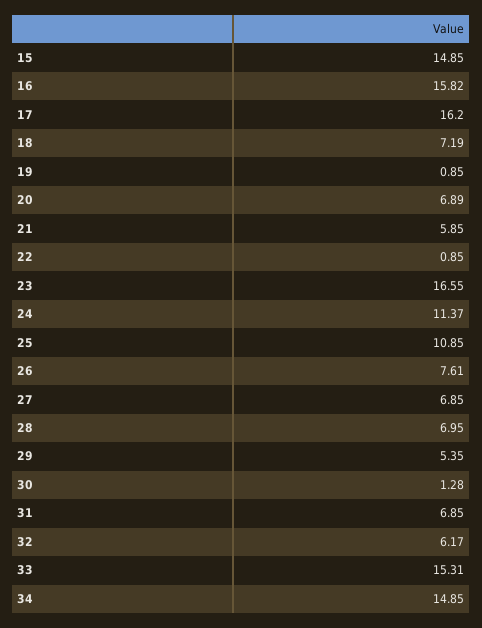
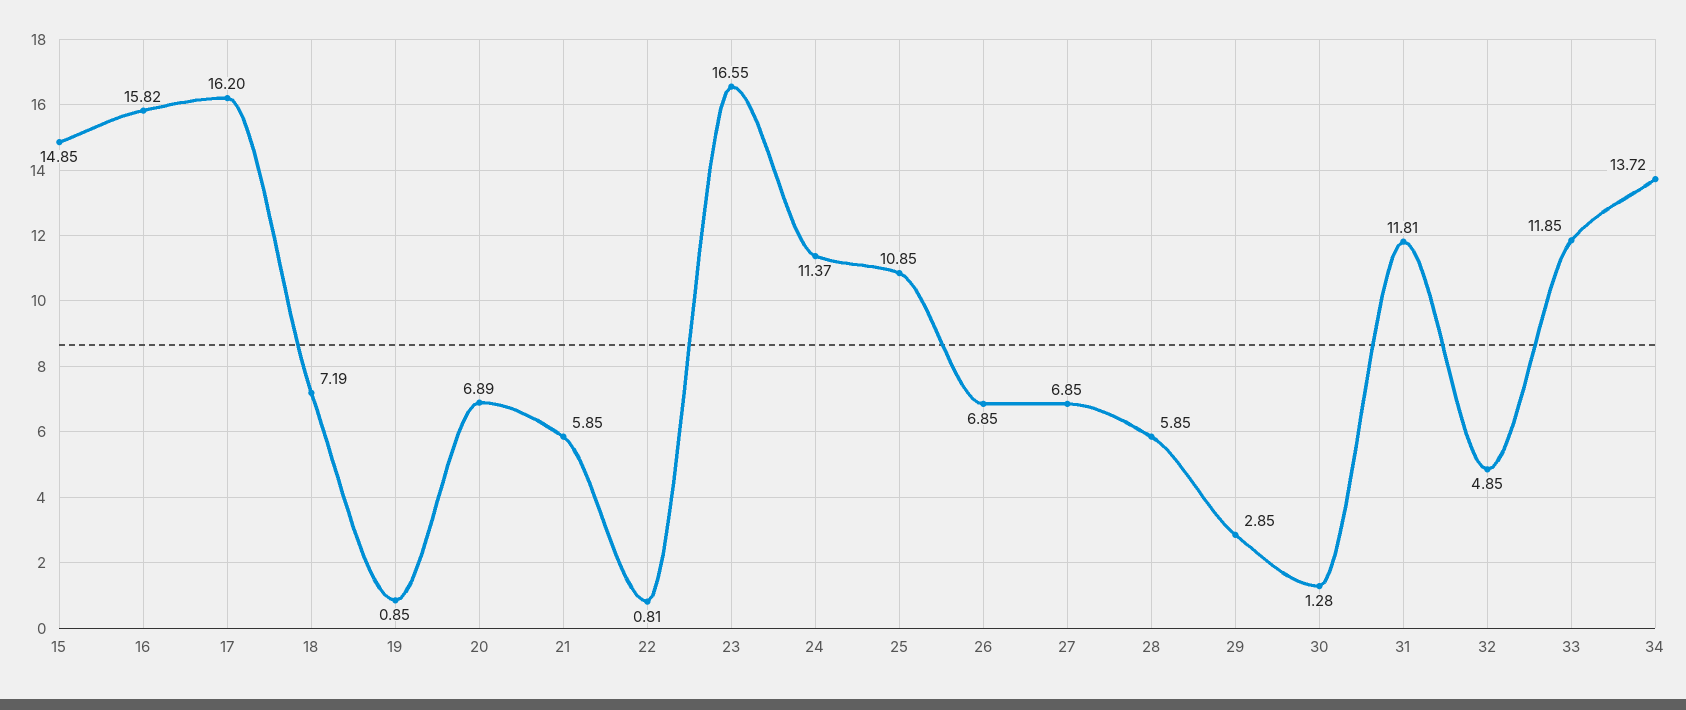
22: 0.85 -> 0.81
26: 7.61 -> 6.85
28: 6.95 -> 5.85
29: 5.35 -> 2.85
31: 6.85 -> 11.81
32: 6.17 -> 4.85
33: 15.31 -> 11.85
34: 14.85 -> 13.72

